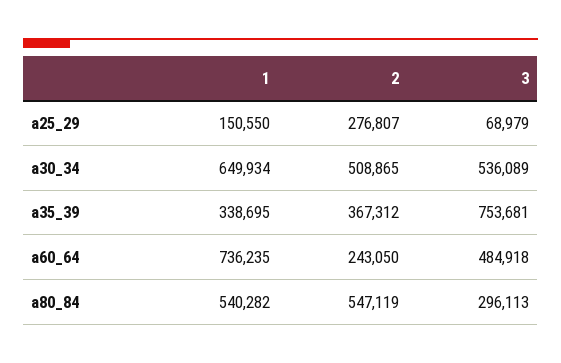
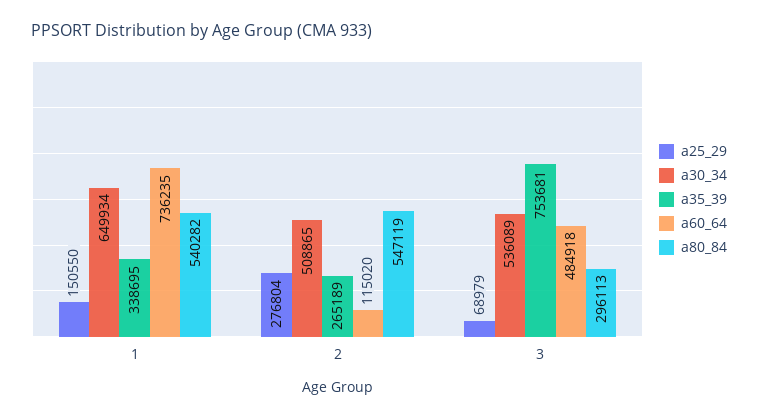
a25_29, 2: 276807 -> 276804
a35_39, 2: 367312 -> 265189
a60_64, 2: 243050 -> 115020

